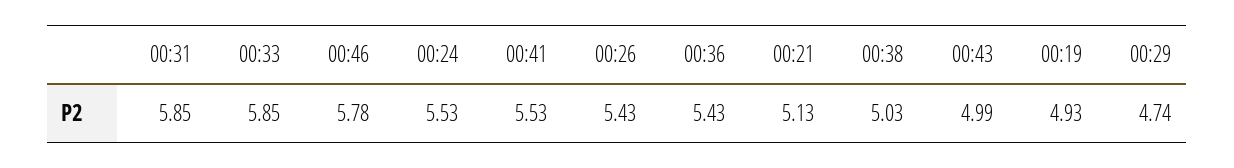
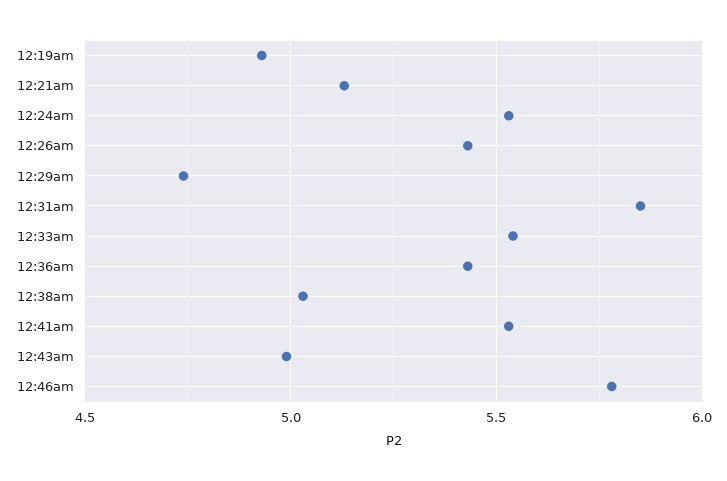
00:33: 5.85 -> 5.55

